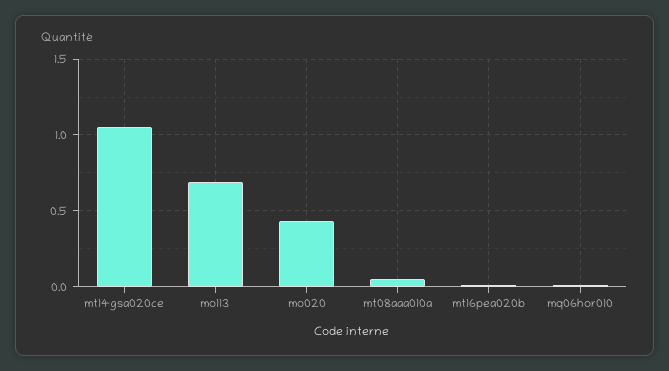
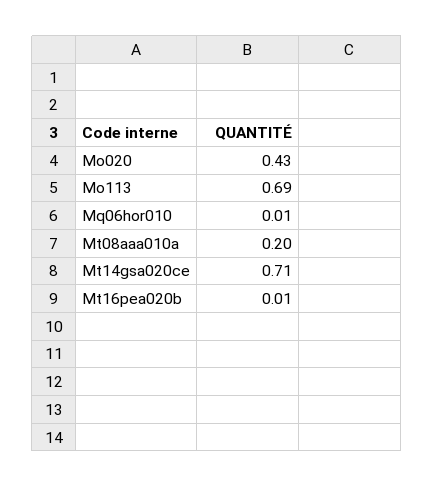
mt14gsa020ce: 1.05 -> 0.71
mt08aaa010a: 0.05 -> 0.2

